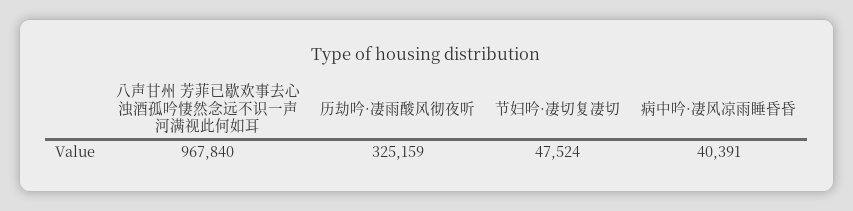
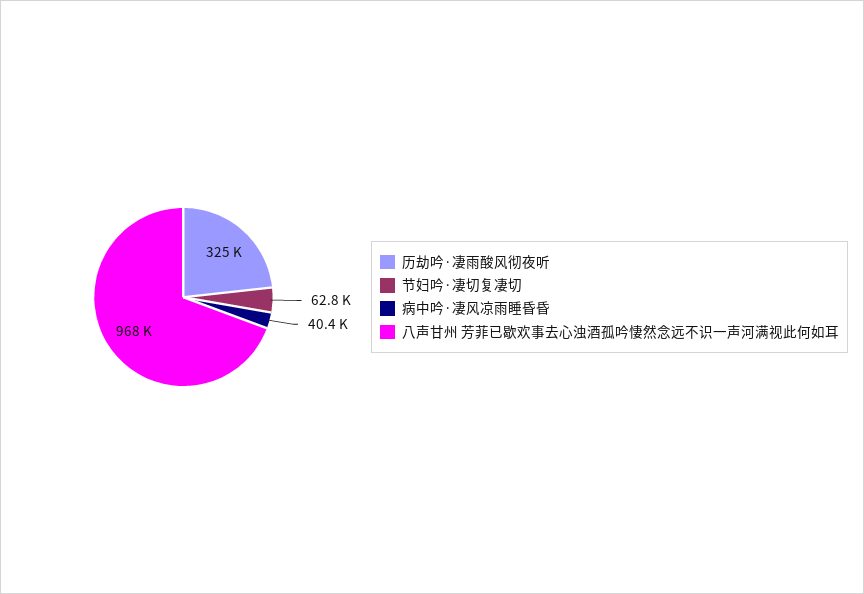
节妇吟·凄切复凄切: 47524 -> 62800

